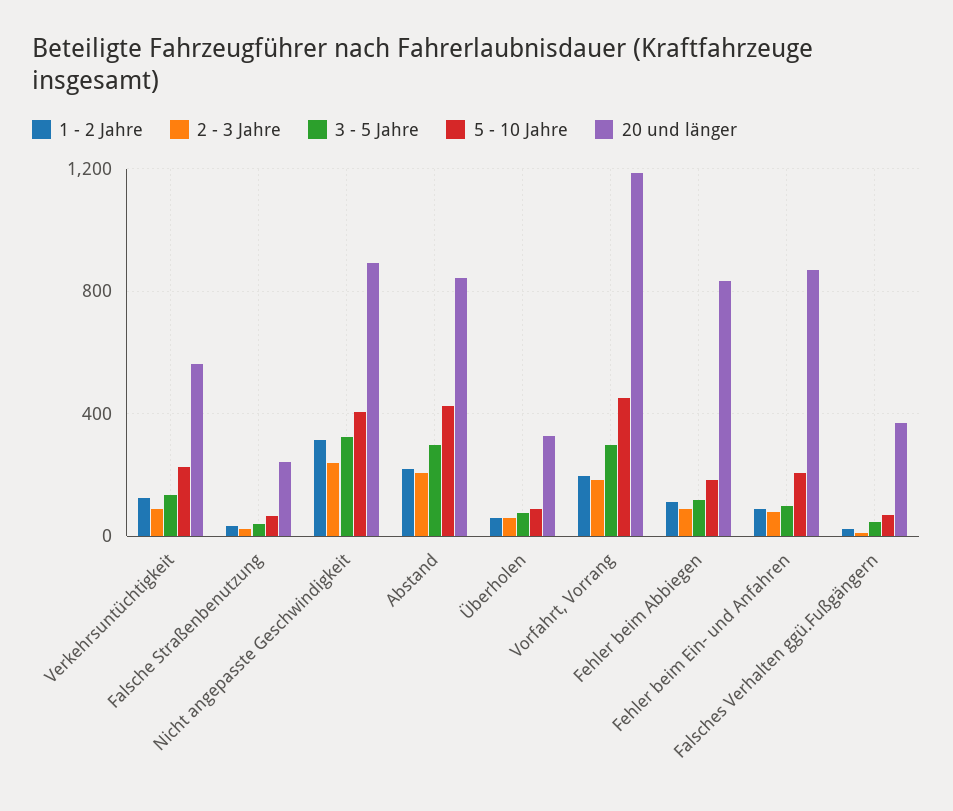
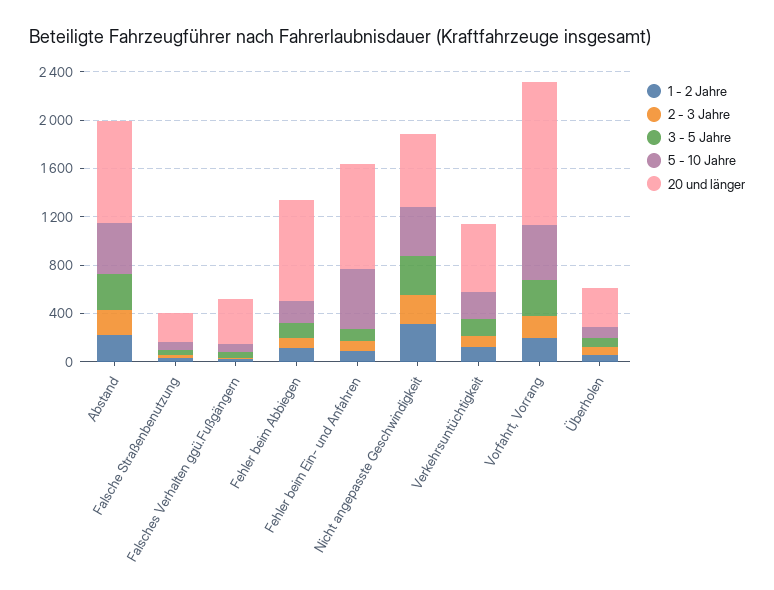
20 und länger, Nicht angepasste Geschwindigkeit: 900 -> 600
5 - 10 Jahre, Fehler beim Ein- und Anfahren: 200 -> 500

